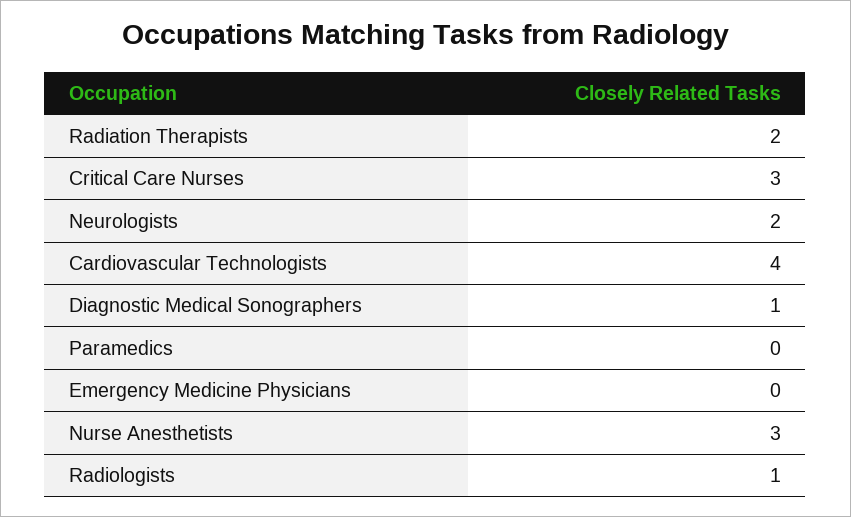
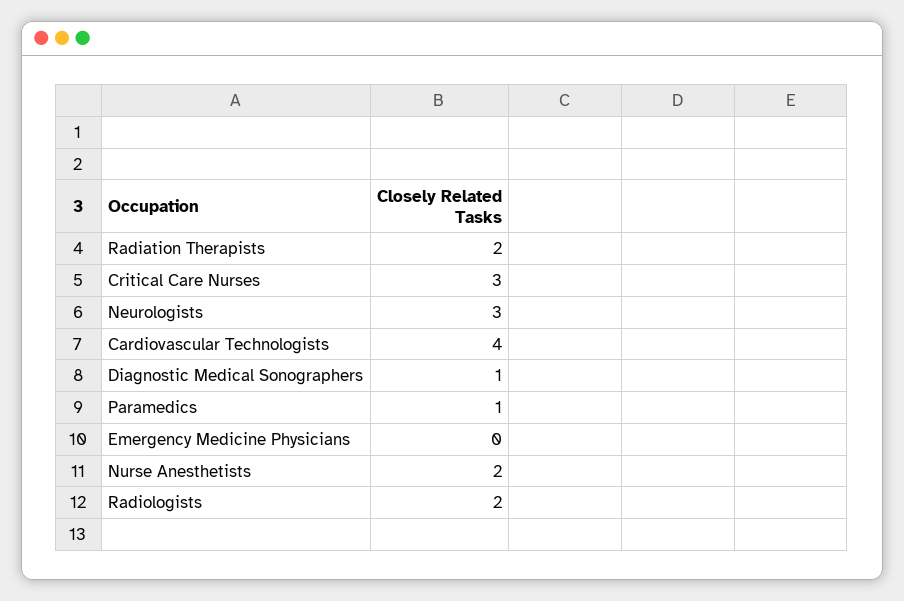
Neurologists: 2 -> 3
Paramedics: 0 -> 1
Nurse Anesthetists: 3 -> 2
Radiologists: 1 -> 2

